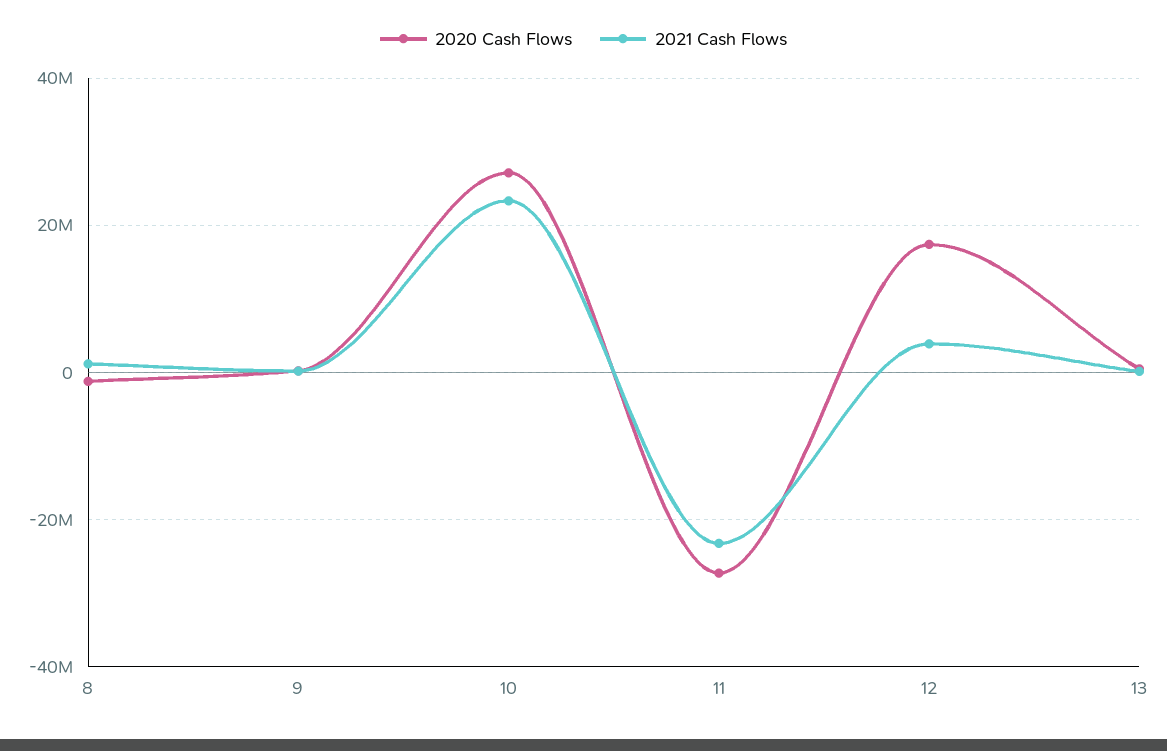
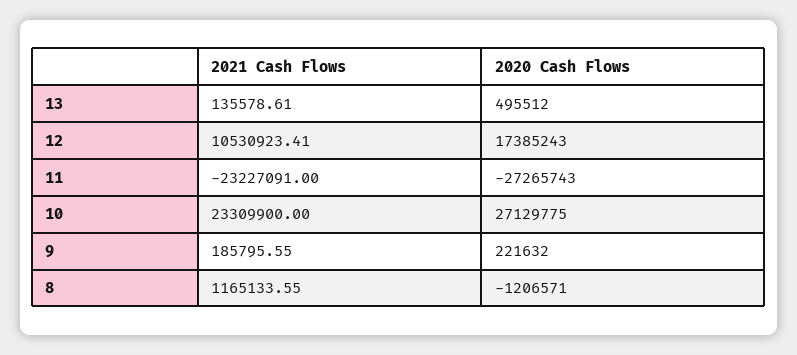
2021 Cash Flows, 12: 4000000 -> 10530923.41

